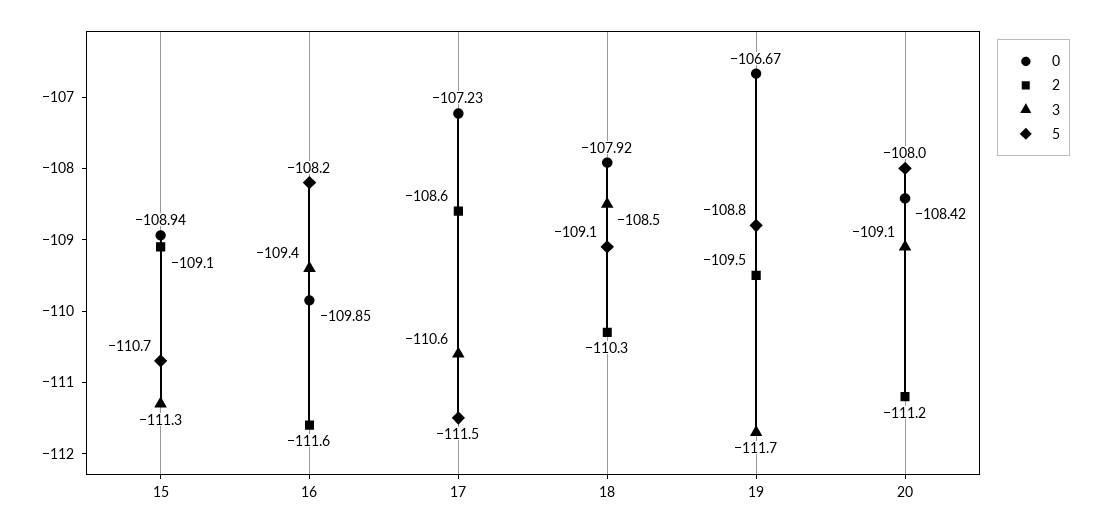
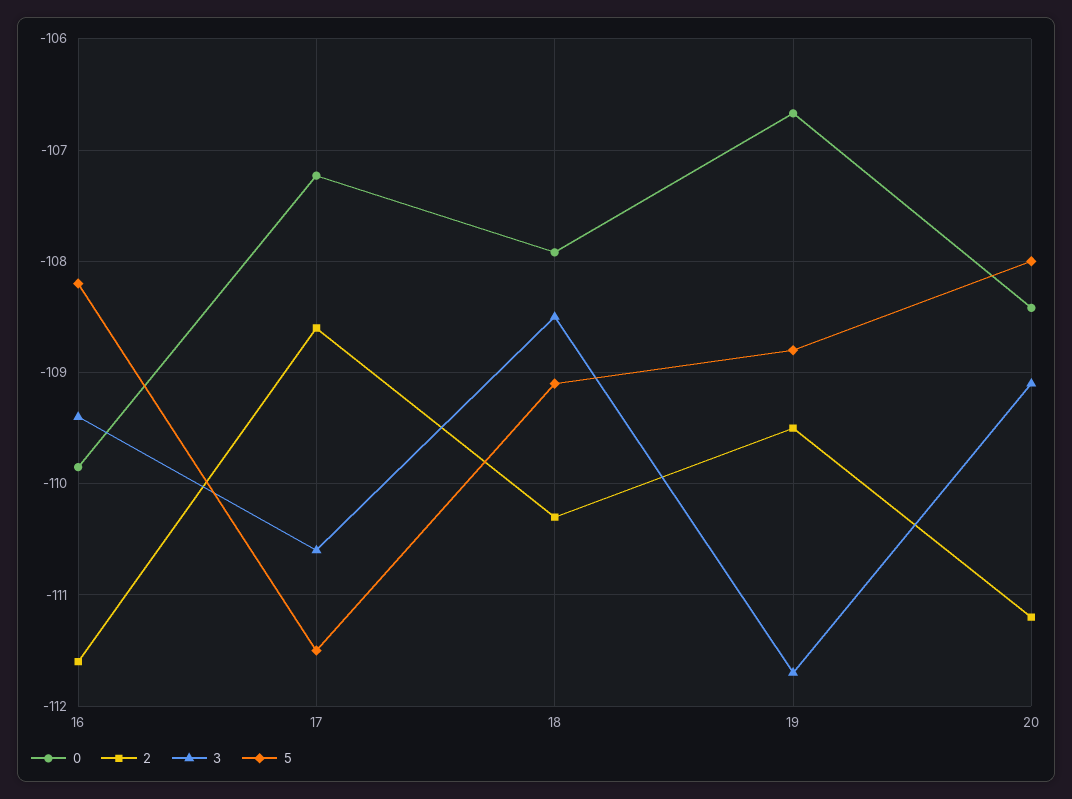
0, 15: -108.94 -> none
2, 15: -109.1 -> none
3, 15: -111.3 -> none
5, 15: -110.7 -> none

